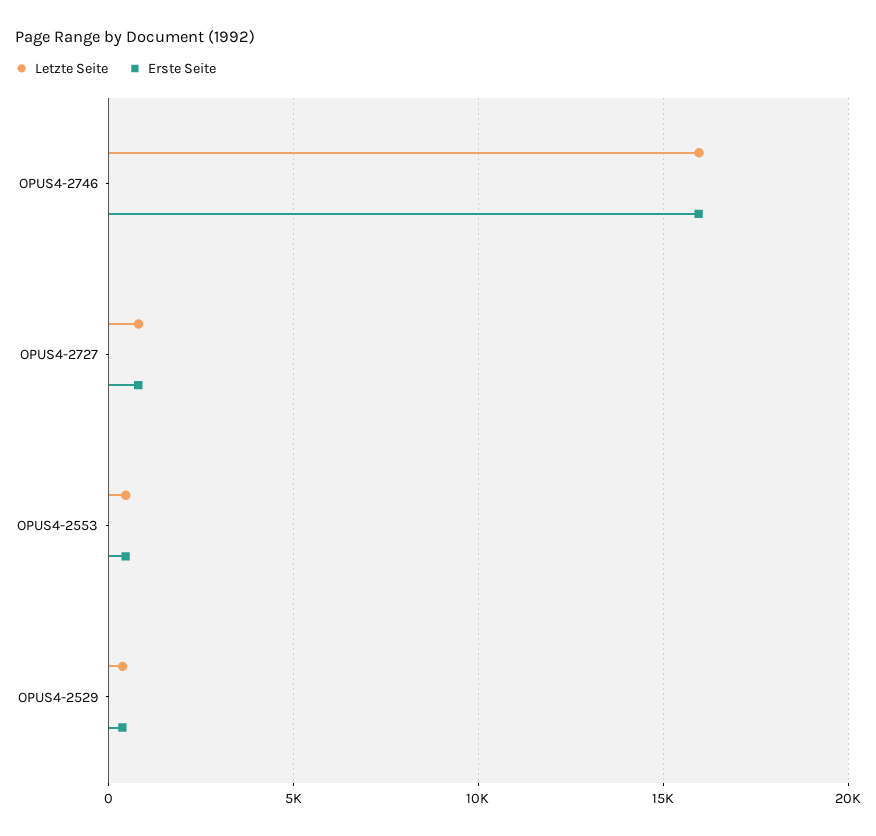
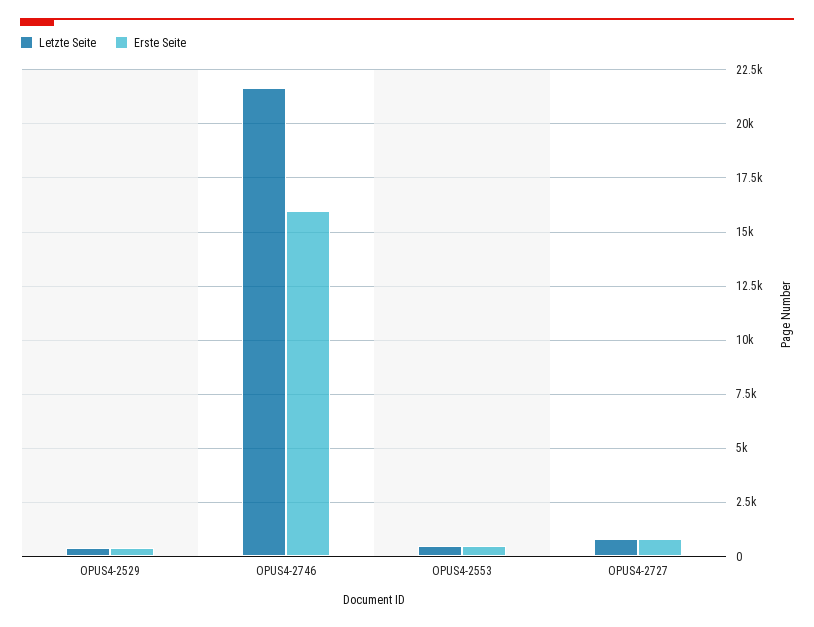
Letzte Seite, OPUS4-2746: 16000 -> 21500

